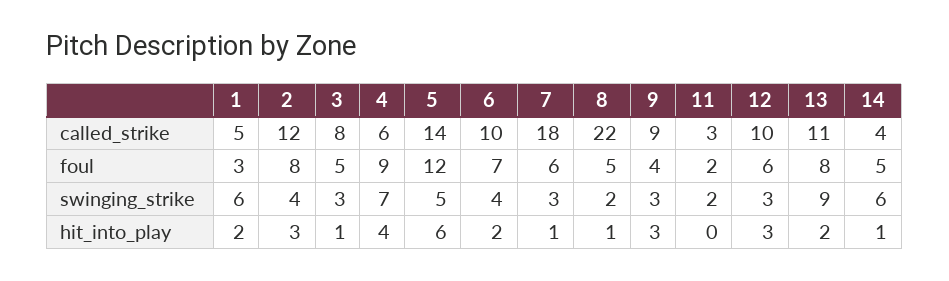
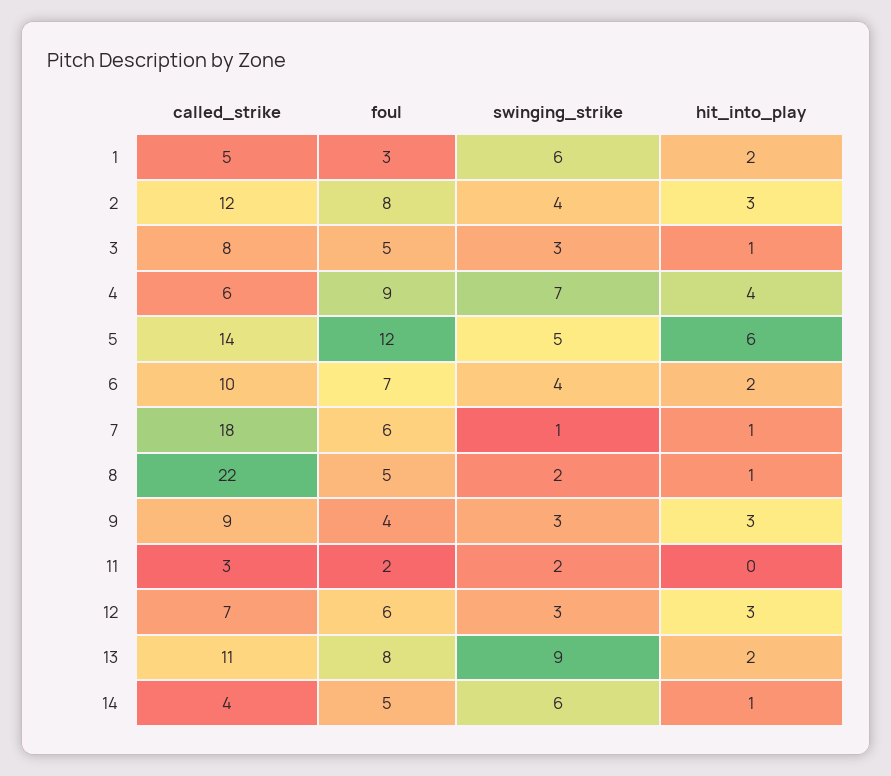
12, called_strike: 10 -> 7
7, swinging_strike: 3 -> 1

